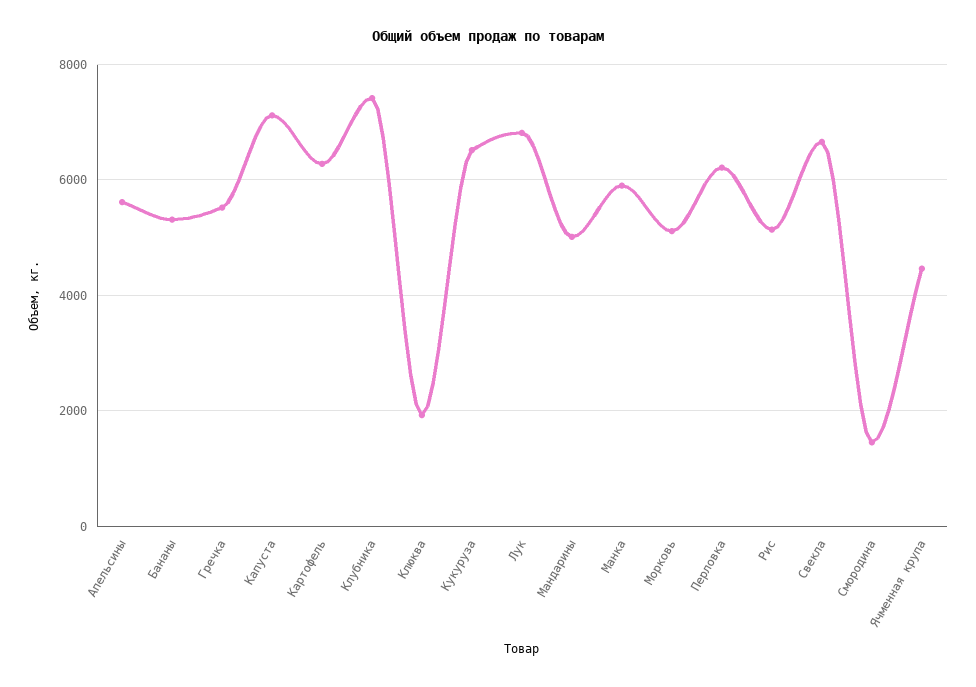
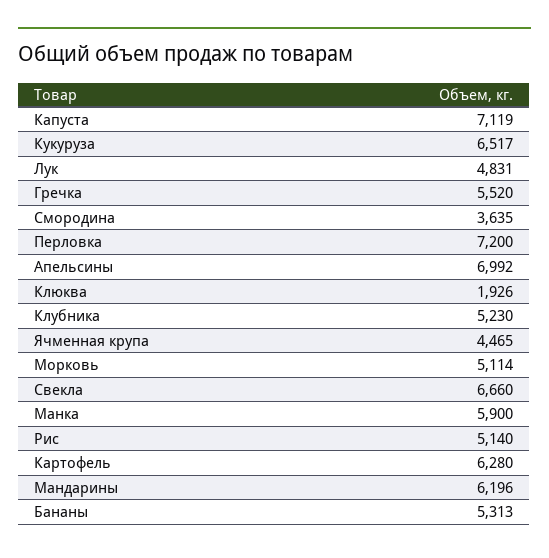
Апельсины: 5600 -> 6992
Клубника: 7400 -> 5230
Лук: 6800 -> 4831
Мандарины: 5000 -> 6196
Перловка: 6200 -> 7200
Смородина: 1400 -> 3635

